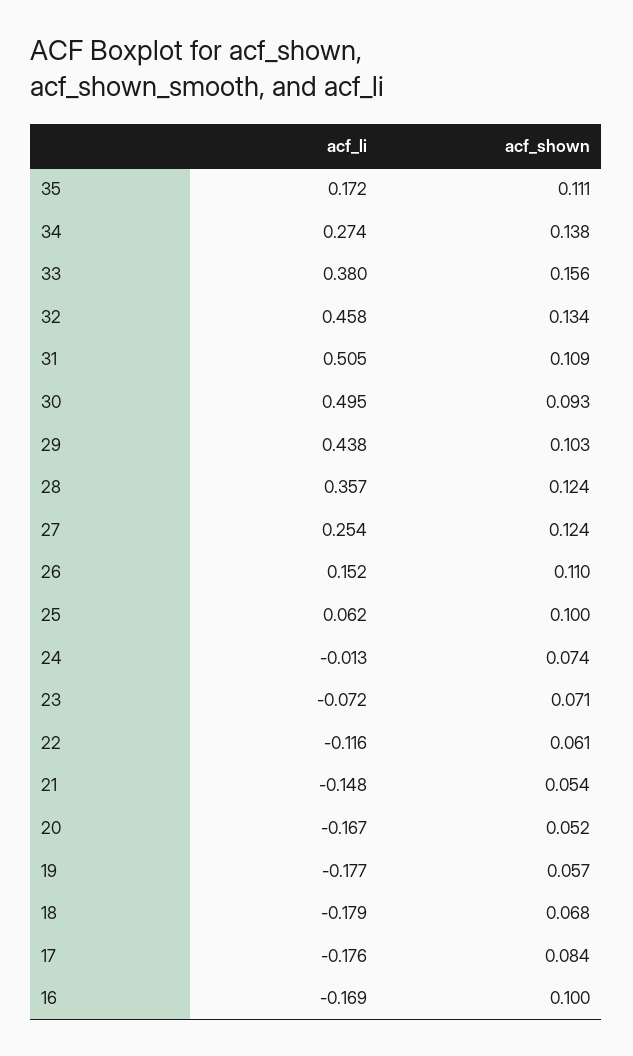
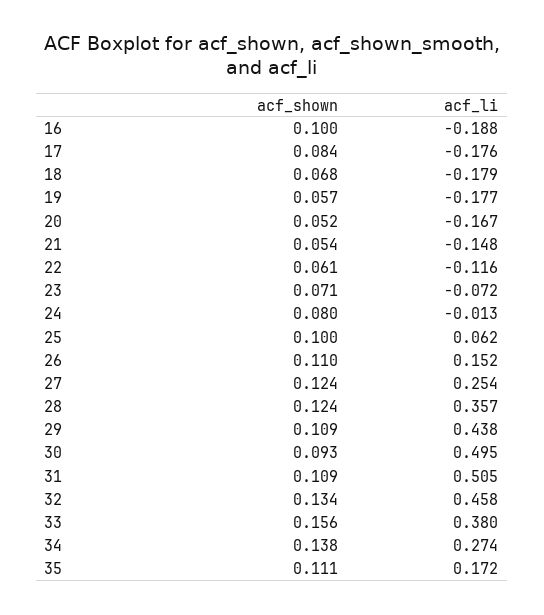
acf_shown, 29: 0.103 -> 0.109
acf_shown, 24: 0.074 -> 0.08
acf_li, 16: -0.169 -> -0.188

